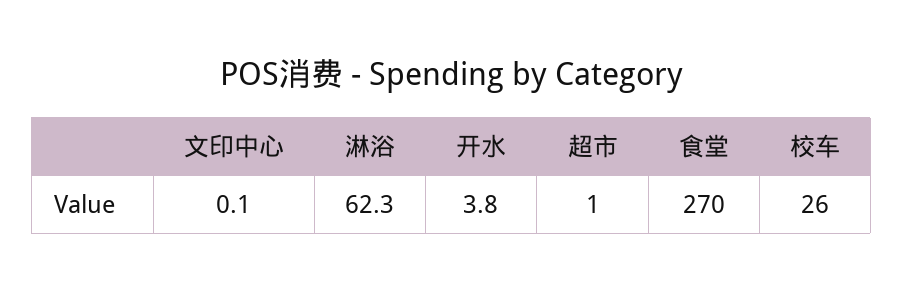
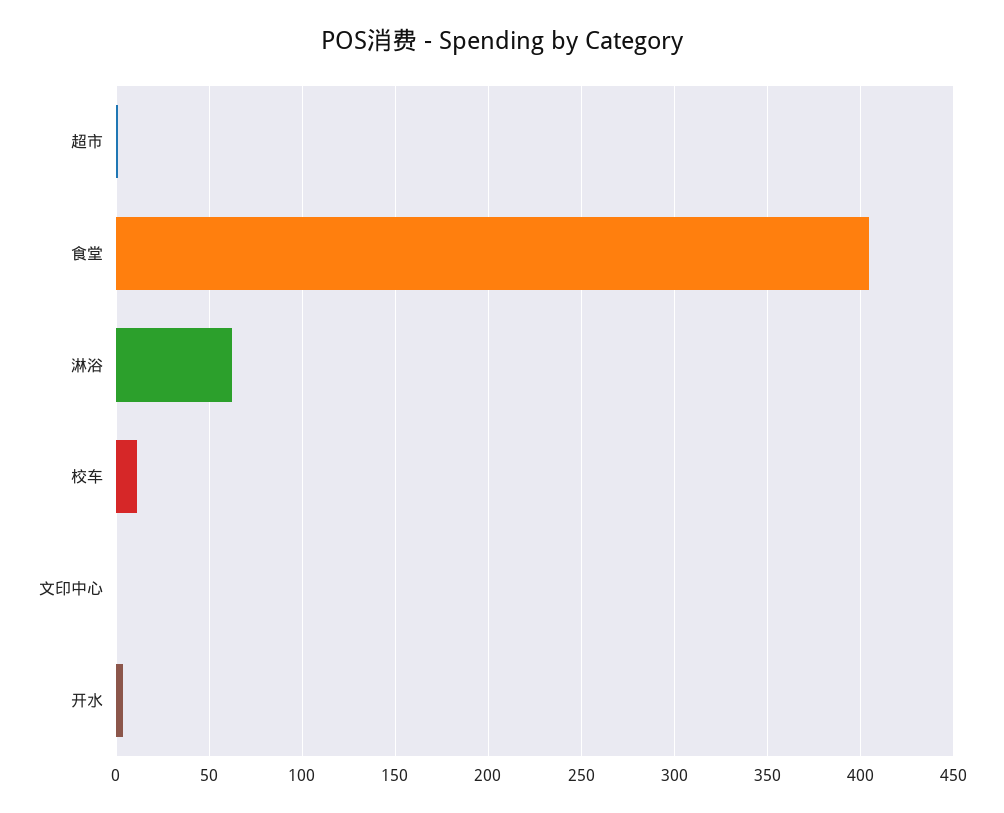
食堂: 270 -> 405
校车: 26 -> 10

